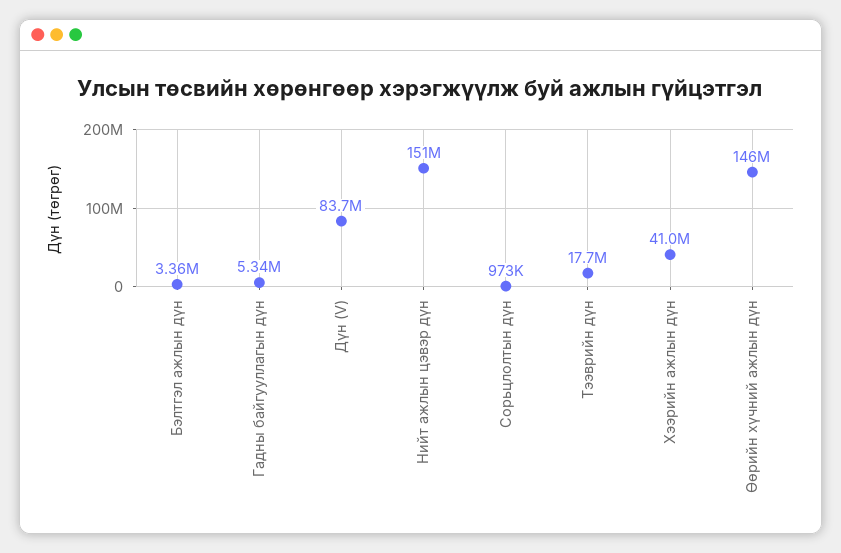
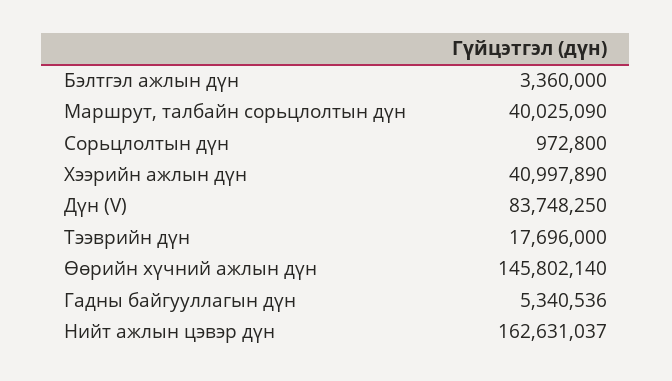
Нийт ажлын цэвэр дүн: 151000000 -> 162631037
Маршрут, талбайн сорьцлолтын дүн: none -> 40025090

